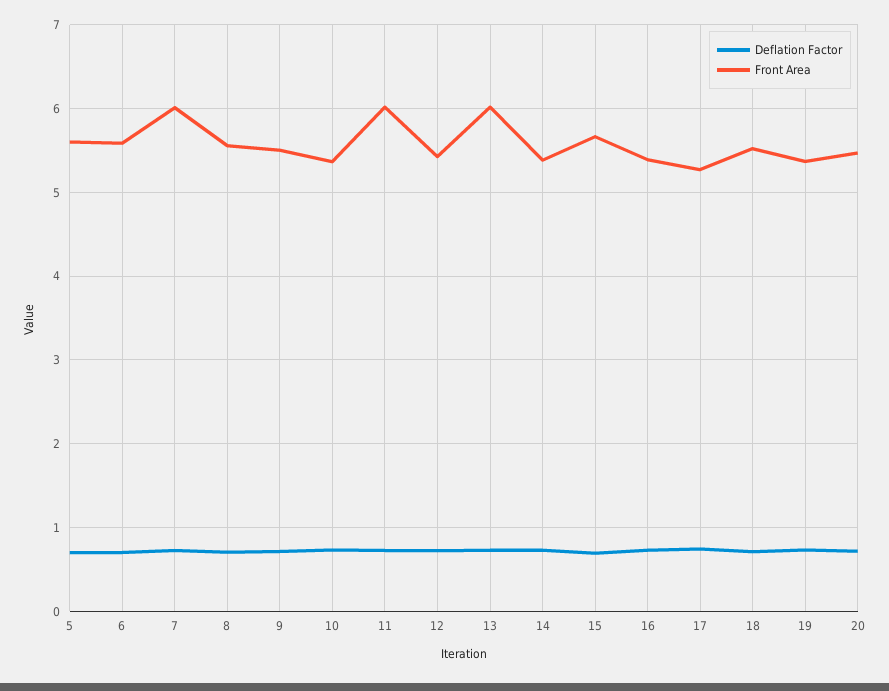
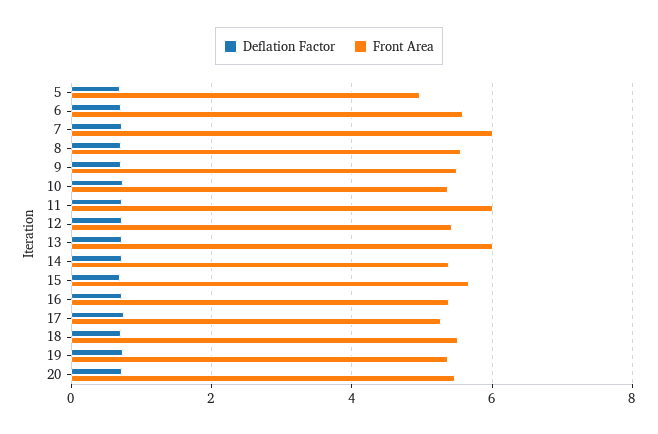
Front Area, 5: 5.6 -> 5

